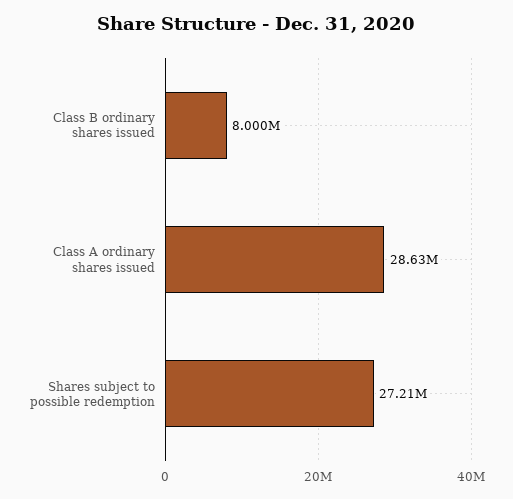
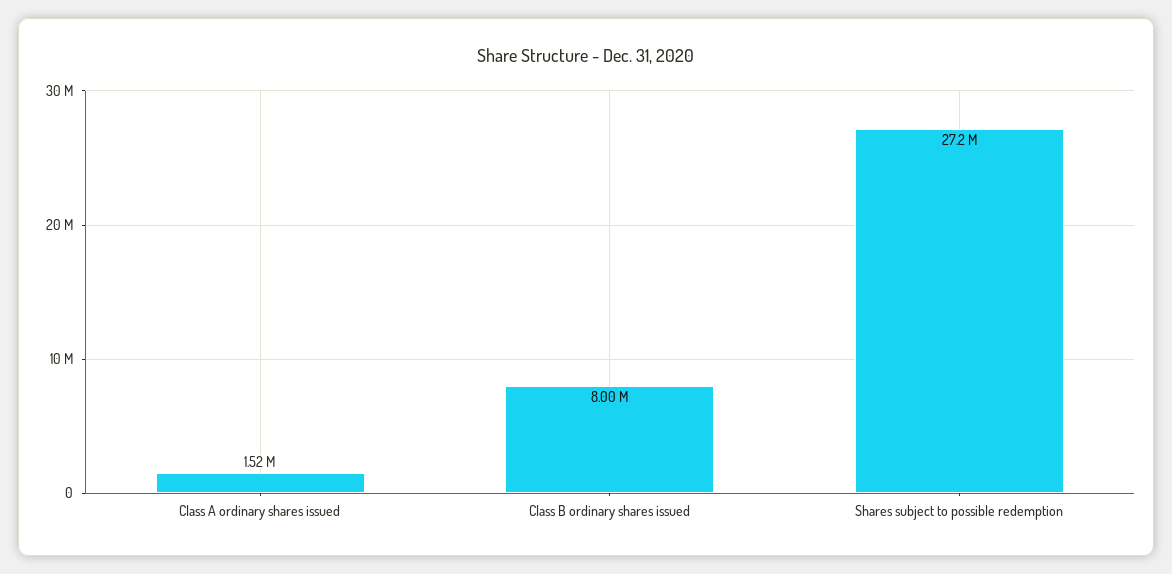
Class A ordinary shares issued: 28630000 -> 1520000

